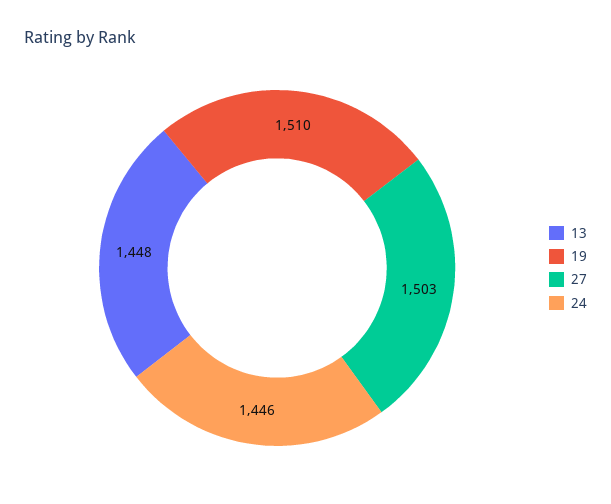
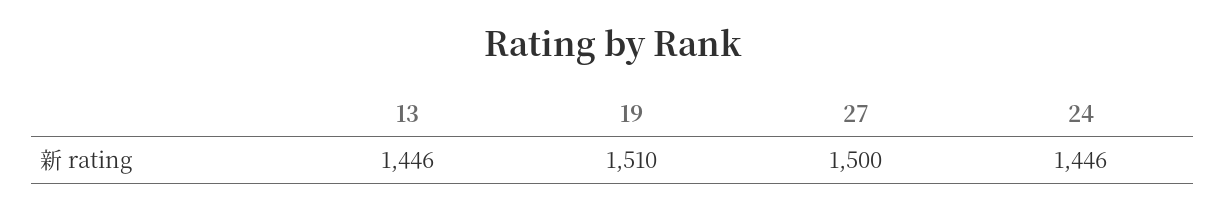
13: 1448 -> 1446
27: 1503 -> 1500

